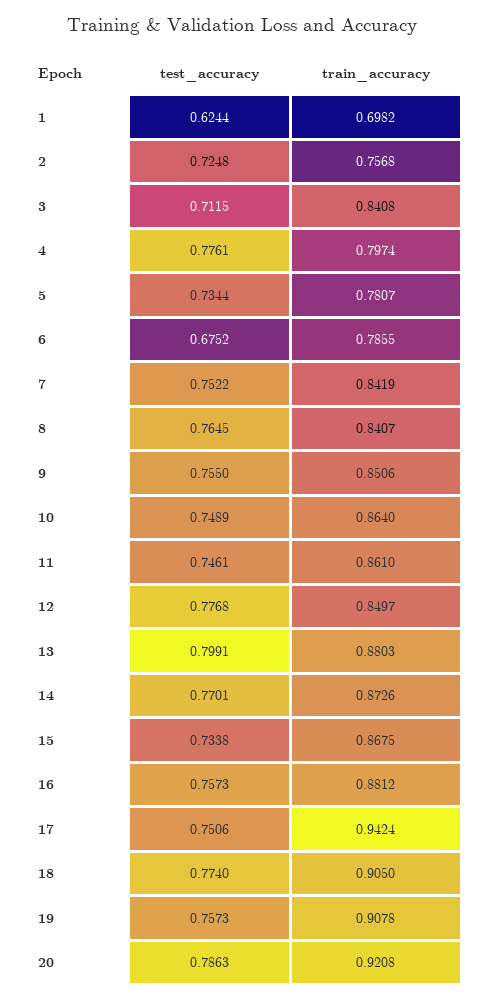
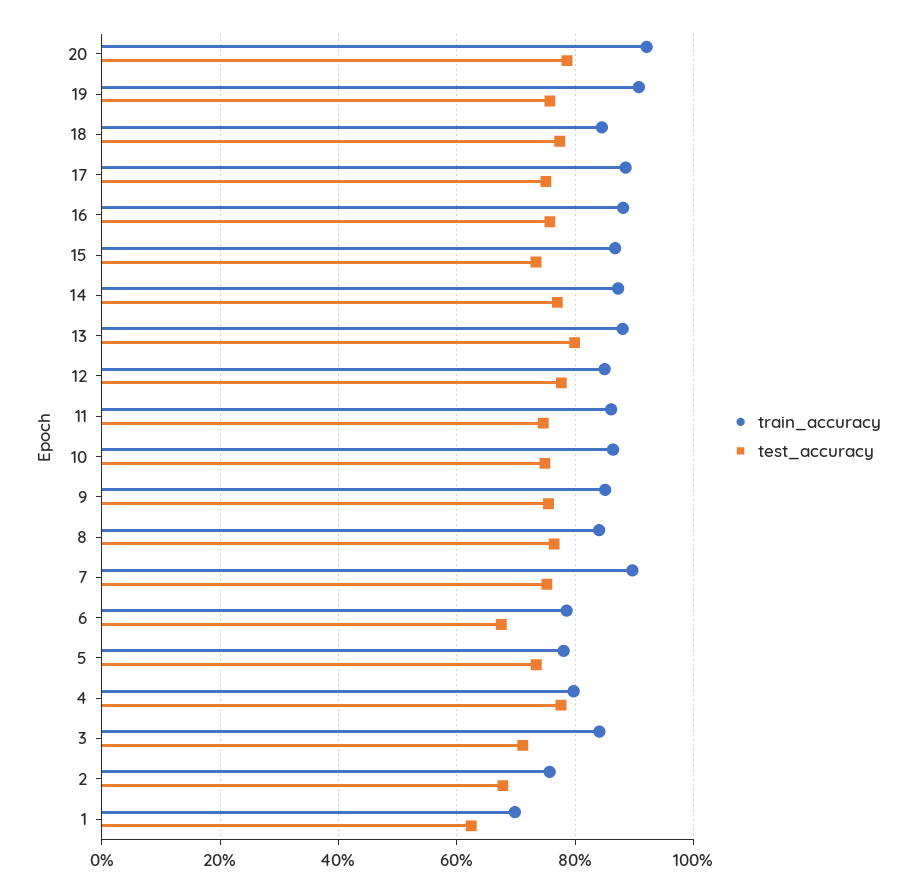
test_accuracy, 2: 0.7248 -> 0.68
train_accuracy, 7: 0.8419 -> 0.9
train_accuracy, 17: 0.9424 -> 0.88
train_accuracy, 18: 0.905 -> 0.84

